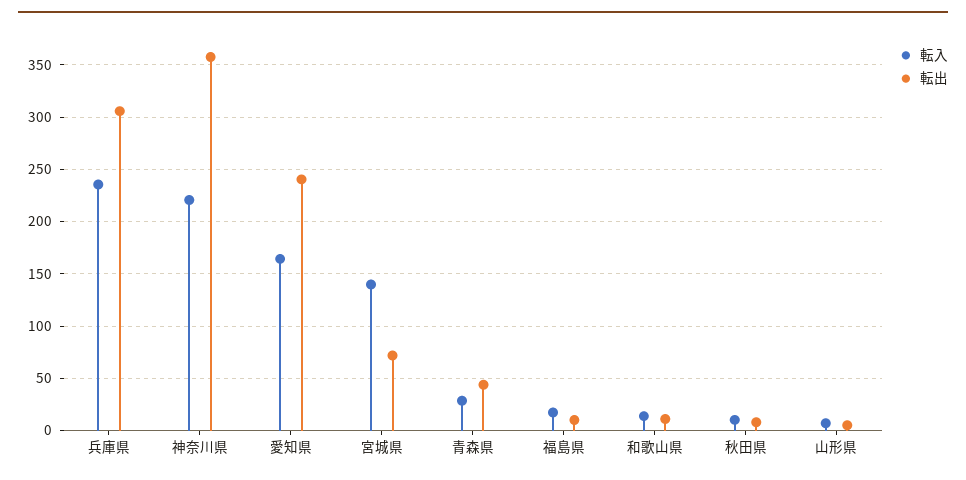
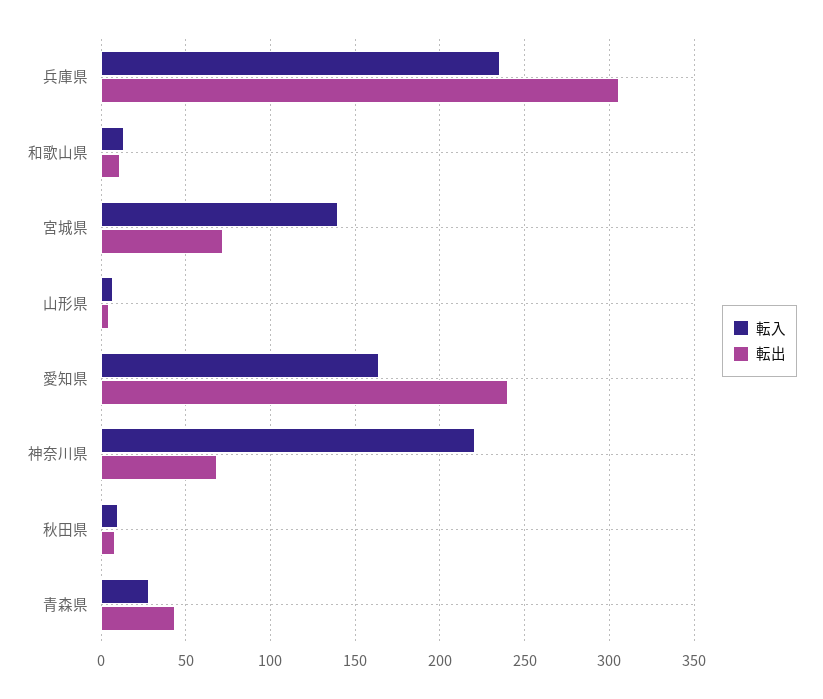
転出, 神奈川県: 360 -> 70
転入, 福島県: 20 -> none
転出, 福島県: 10 -> none

